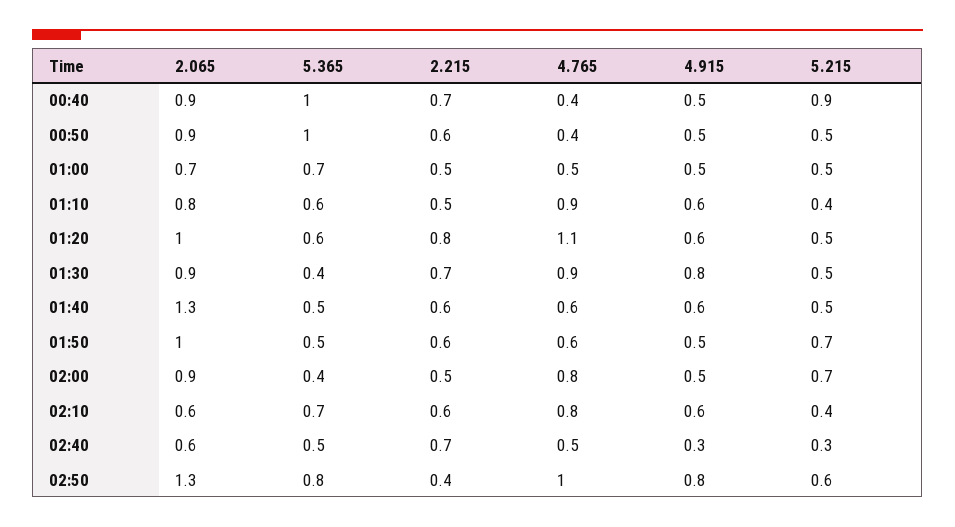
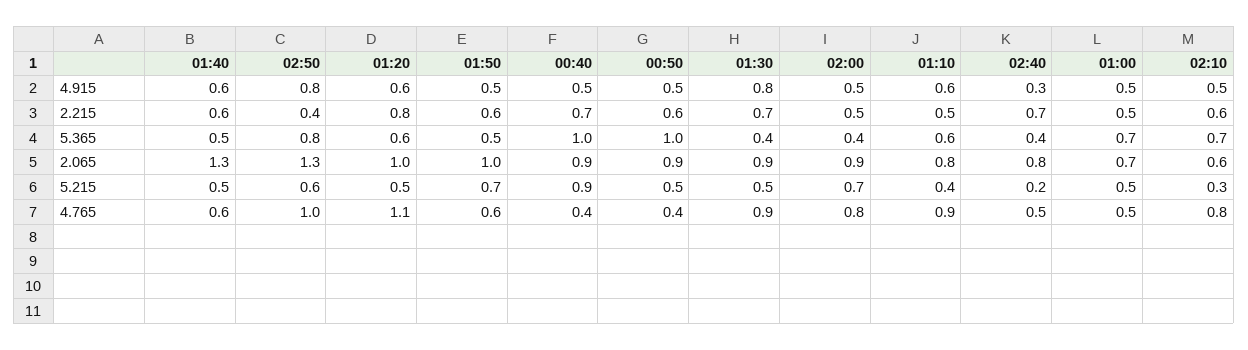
4.915, 02:10: 0.6 -> 0.5
5.215, 02:10: 0.4 -> 0.3
2.065, 02:40: 0.6 -> 0.8
5.365, 02:40: 0.5 -> 0.4
5.215, 02:40: 0.3 -> 0.2

